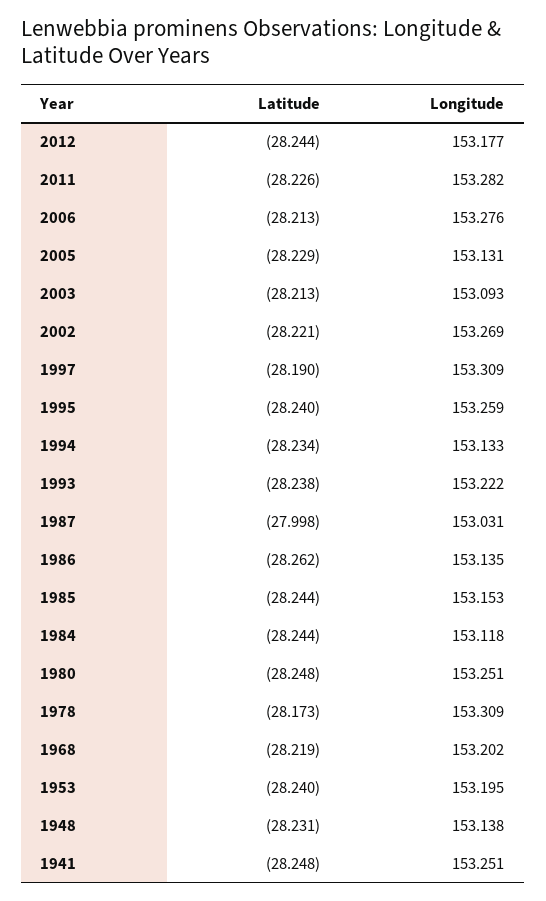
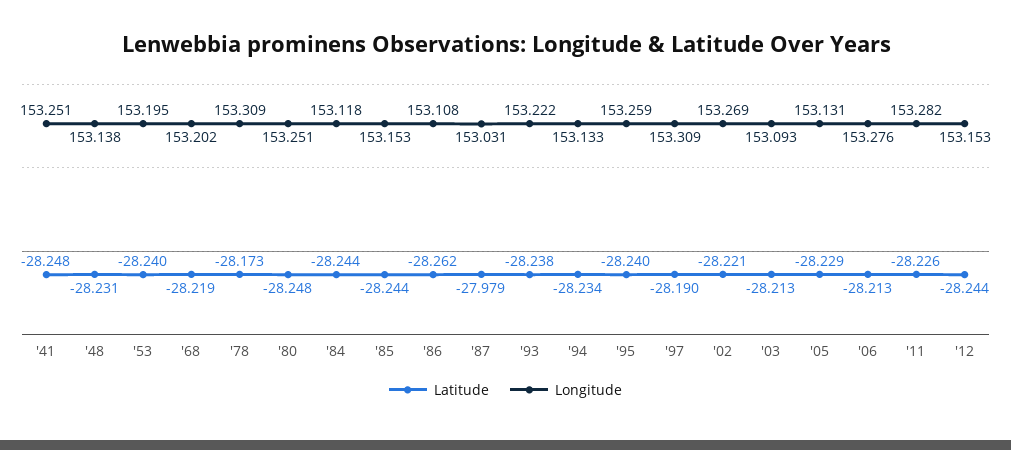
Longitude, 2012: 153.177 -> 153.153
Latitude, 1987: -27.998 -> -27.979
Longitude, 1986: 153.135 -> 153.108

